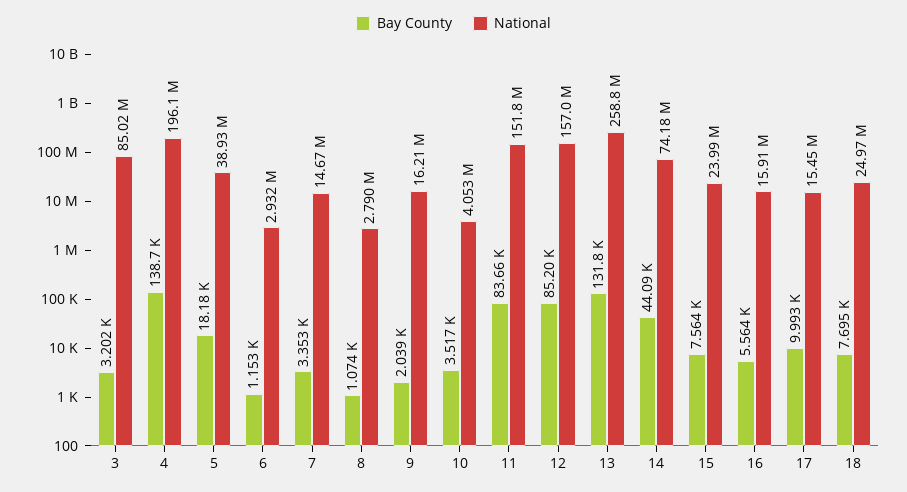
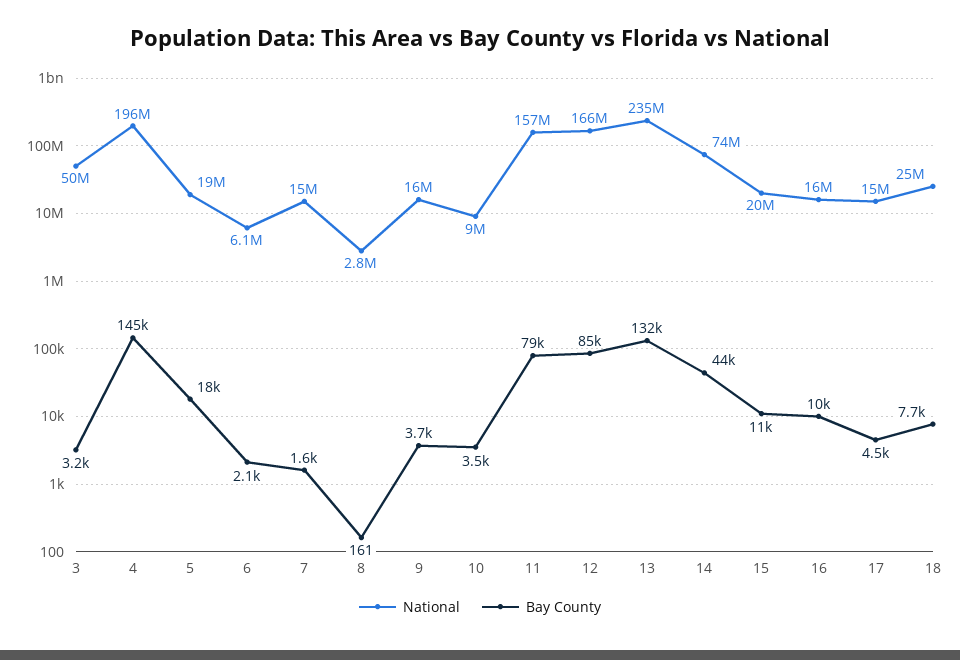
National, 3: 85020000 -> 50000000
Bay County, 4: 138700 -> 145000
National, 5: 38930000 -> 19000000
Bay County, 6: 1153 -> 2100
National, 6: 2932000 -> 6100000
Bay County, 7: 3353 -> 1600
Bay County, 8: 1074 -> 161
Bay County, 9: 2039 -> 3700
National, 10: 4053000 -> 9000000
Bay County, 11: 83660 -> 79000
National, 11: 151800000 -> 157000000
National, 12: 157000000 -> 166000000
National, 13: 258800000 -> 235000000
Bay County, 15: 7564 -> 11000
National, 15: 23990000 -> 20000000
Bay County, 16: 5564 -> 10000
Bay County, 17: 9993 -> 4500

